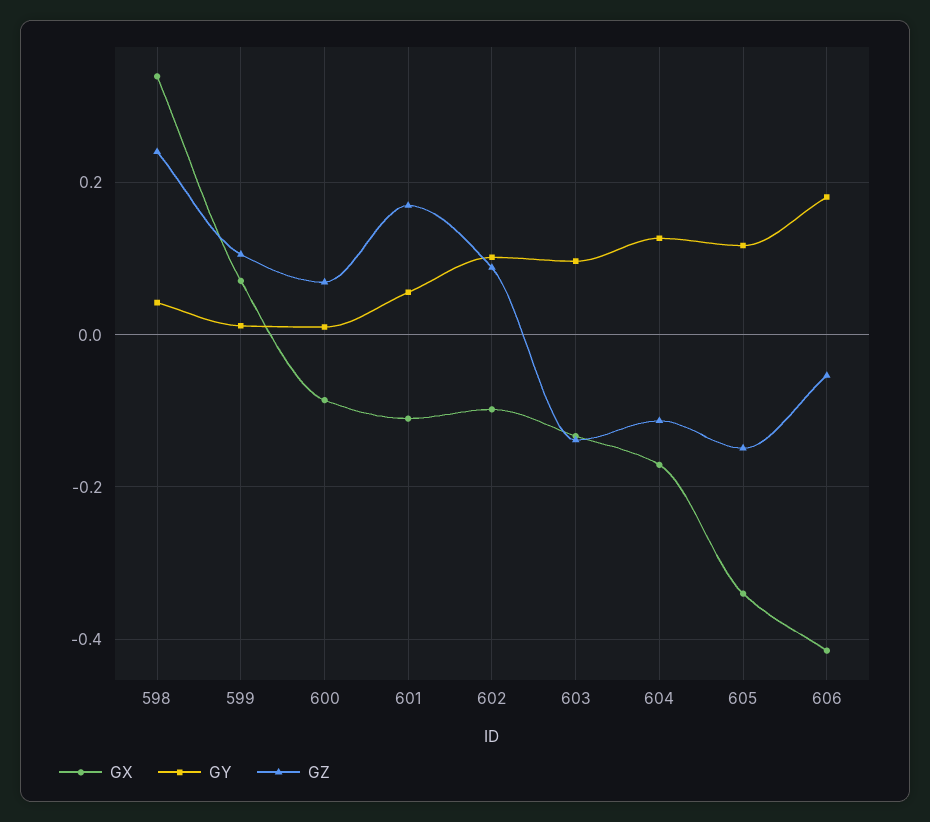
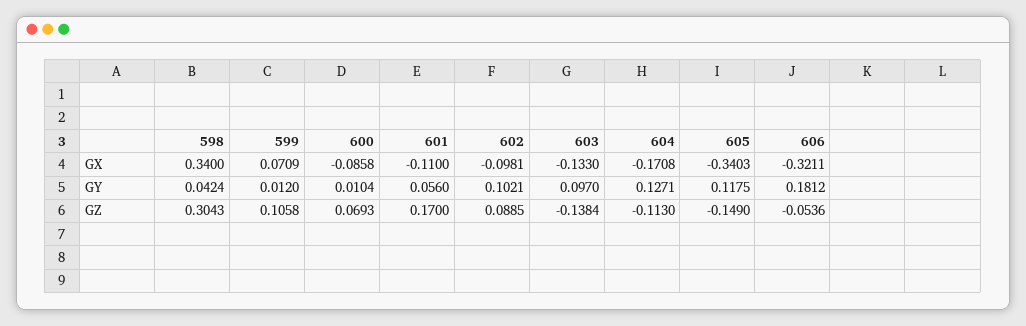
GZ, 598: 0.24 -> 0.3043
GX, 606: -0.42 -> -0.3211

